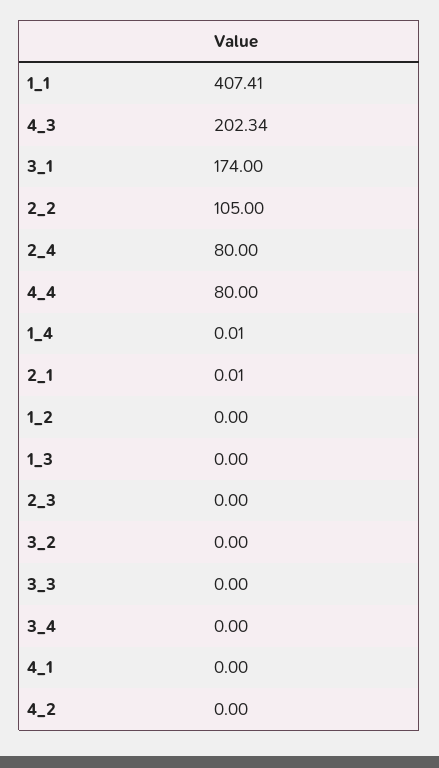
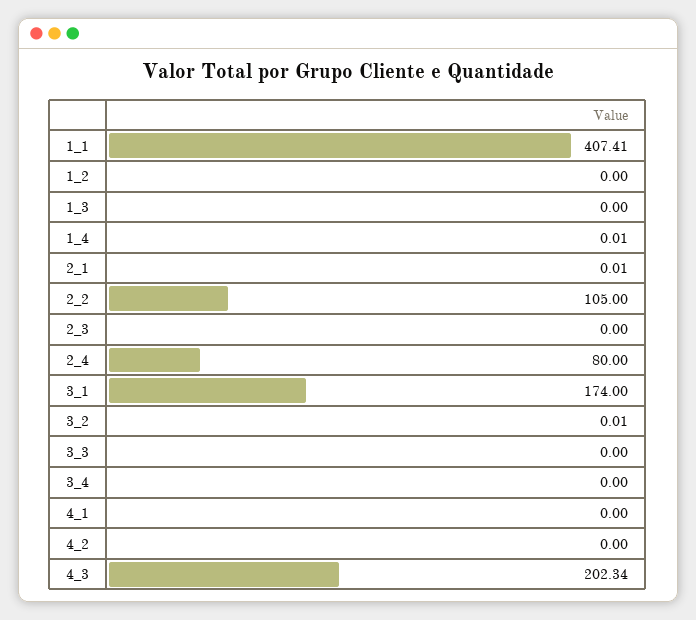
4_4: 80 -> none
3_2: 0 -> 0.01

